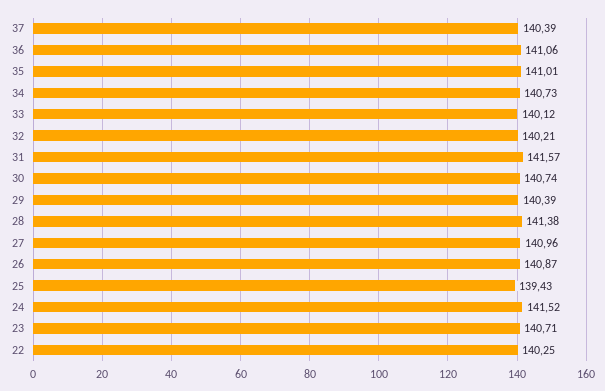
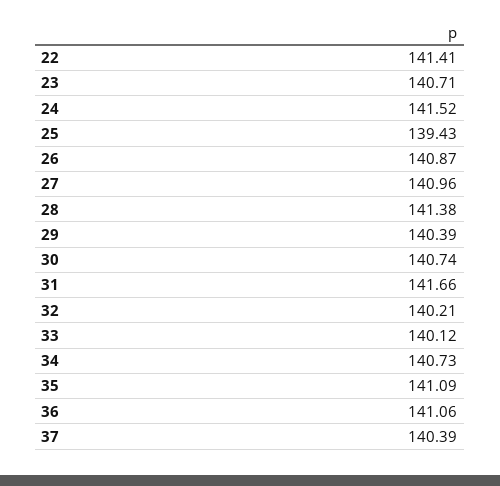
35: 141.01 -> 141.09
31: 141.57 -> 141.66
22: 140.25 -> 141.41

